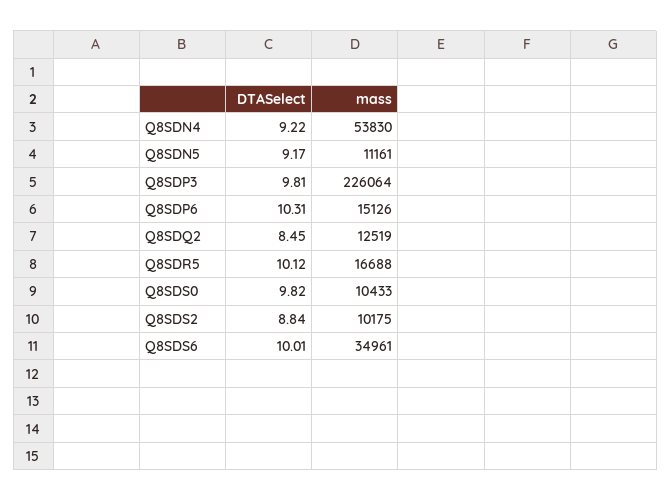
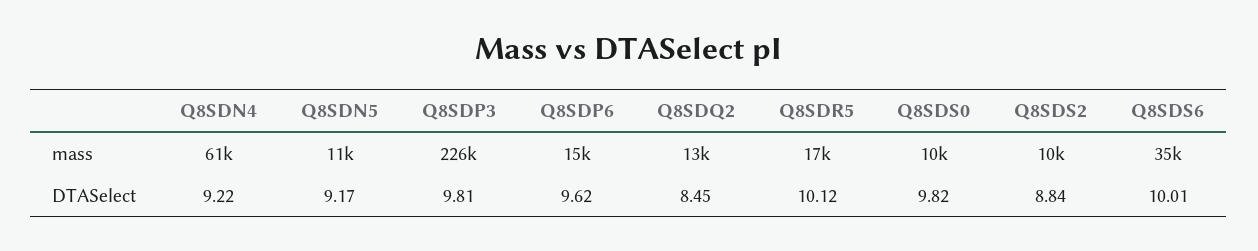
mass, Q8SDN4: 53830 -> 61000
DTASelect, Q8SDP6: 10.31 -> 9.62

